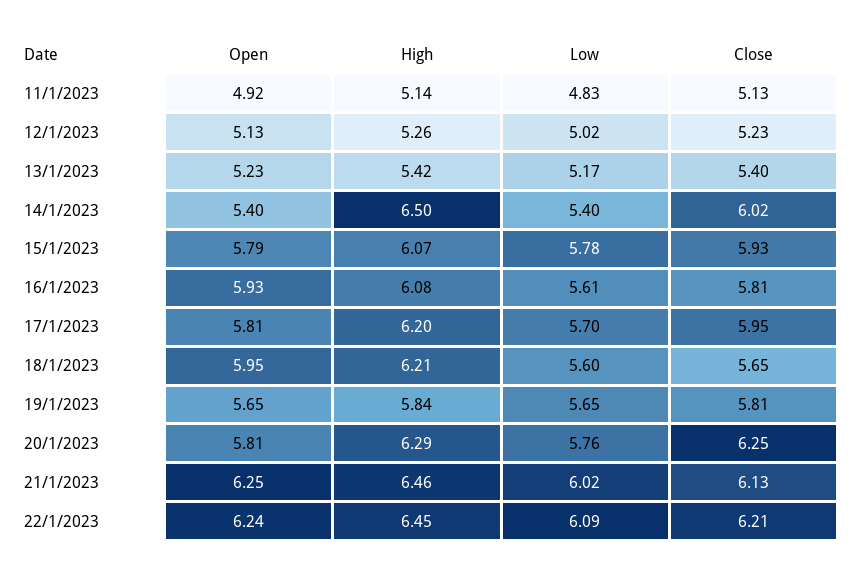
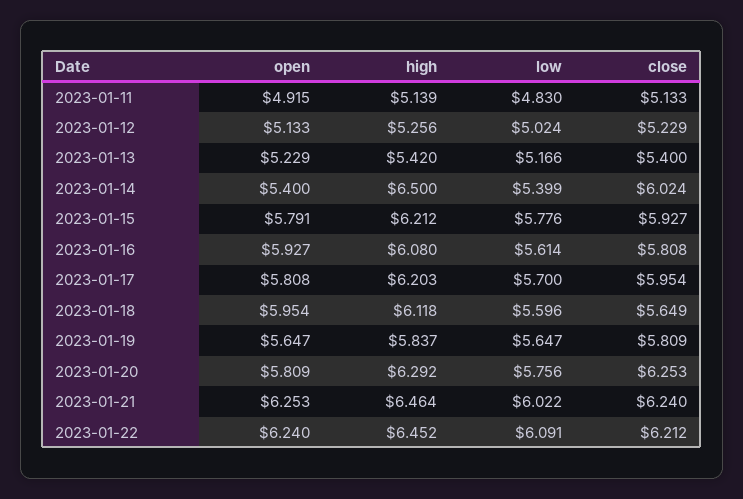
High, 15/1/2023: 6.07 -> 6.212
High, 18/1/2023: 6.21 -> 6.118
Close, 21/1/2023: 6.13 -> 6.24

